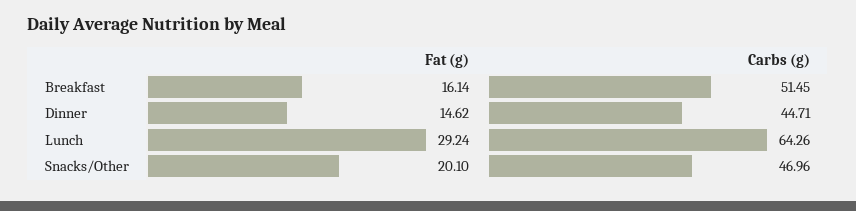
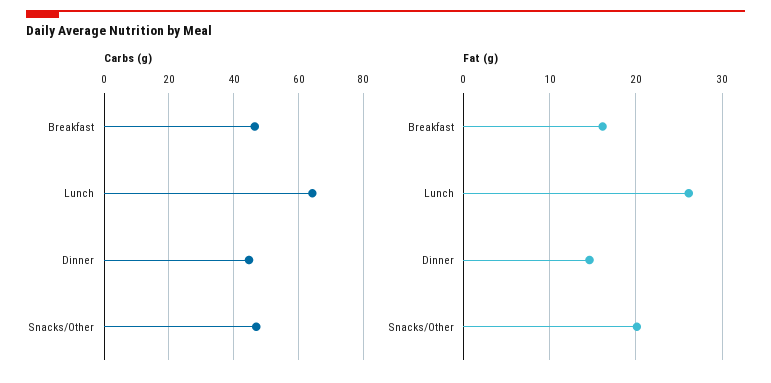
Carbs (g), Breakfast: 51.45 -> 46
Fat (g), Lunch: 29.24 -> 26

